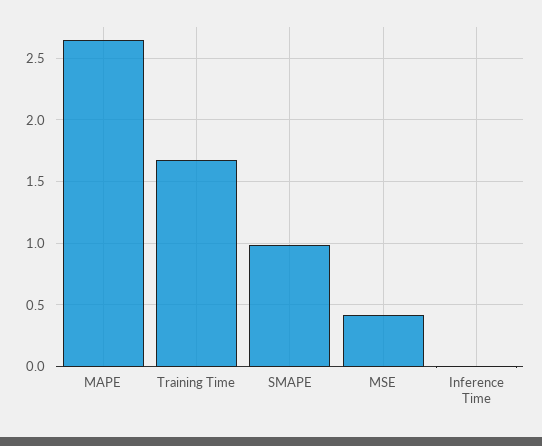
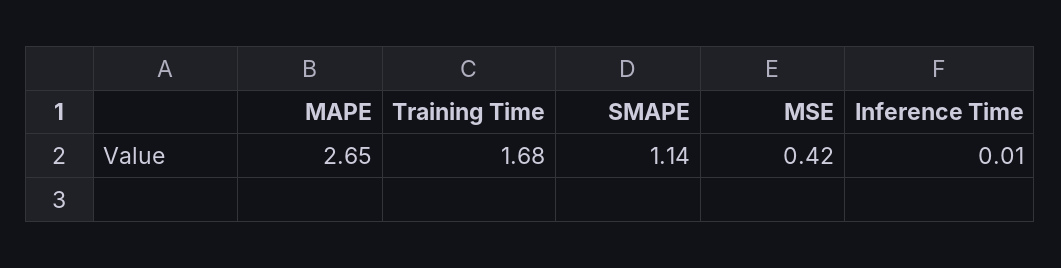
SMAPE: 1 -> 1.14

